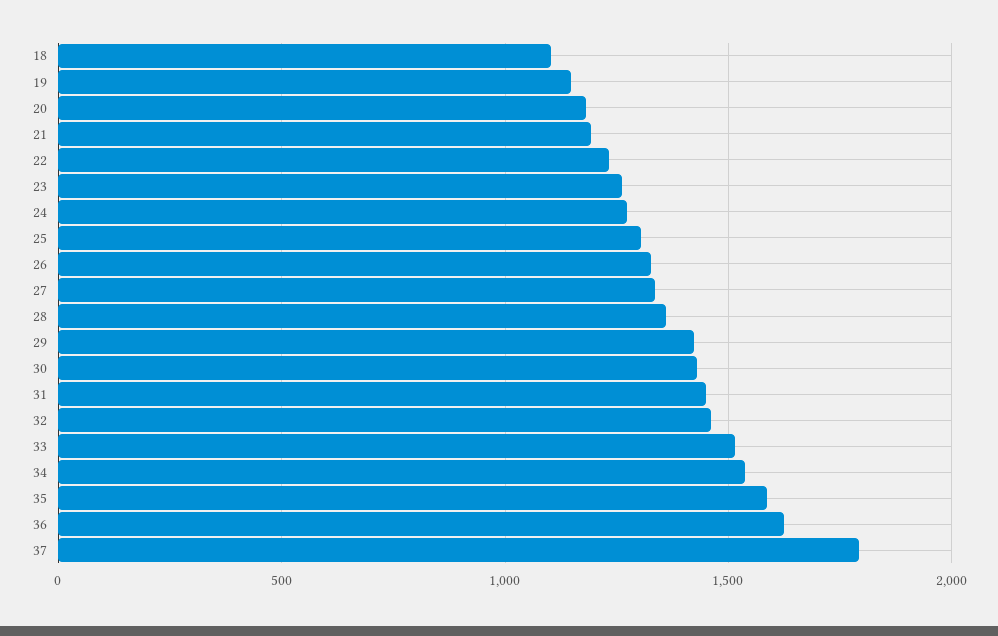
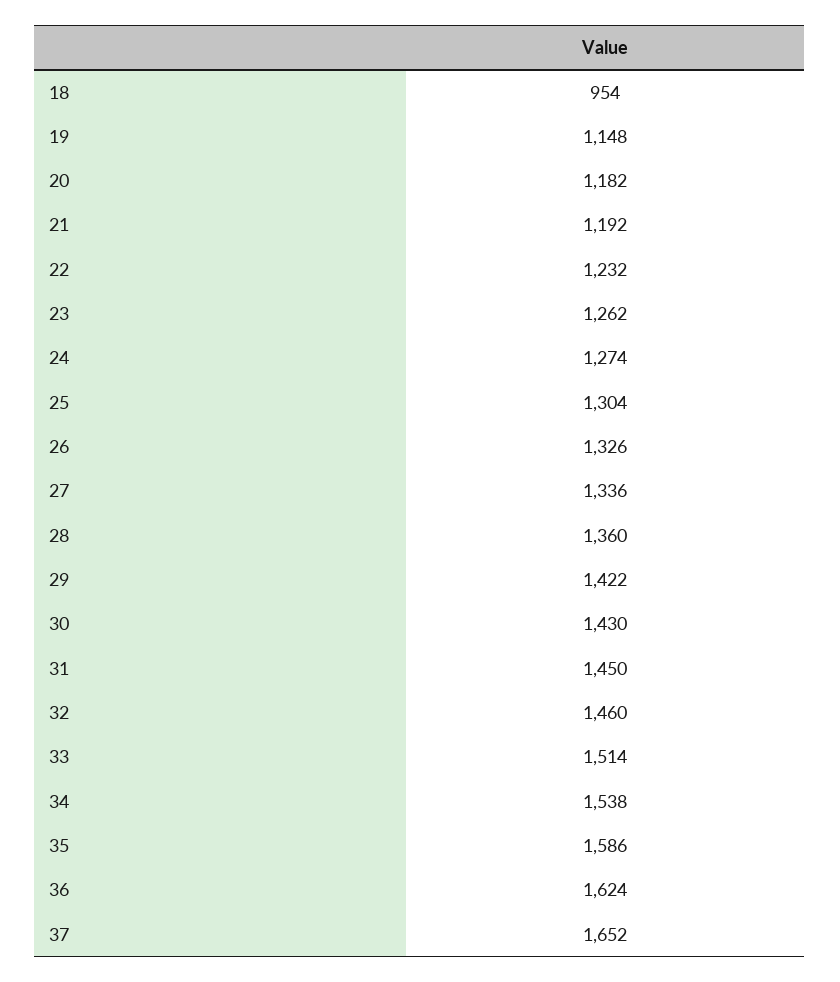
18: 1100 -> 954
37: 1800 -> 1652

